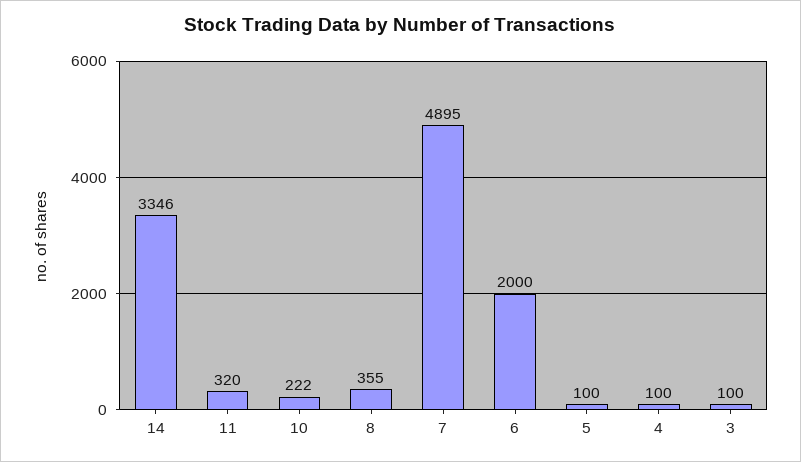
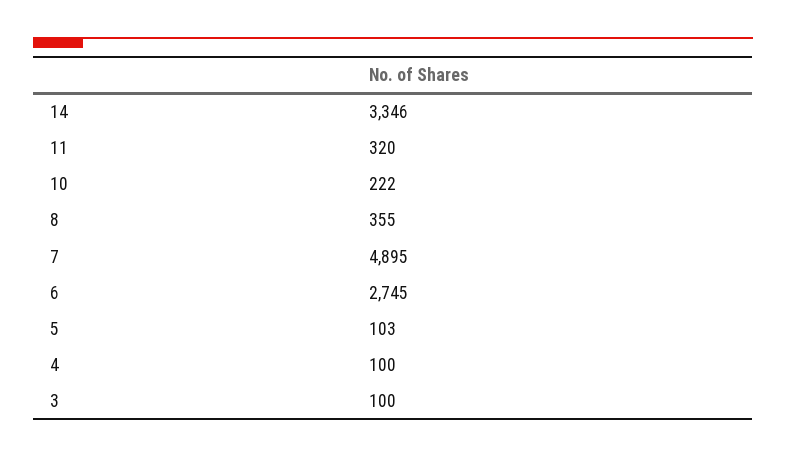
6: 2000 -> 2745
5: 100 -> 103

